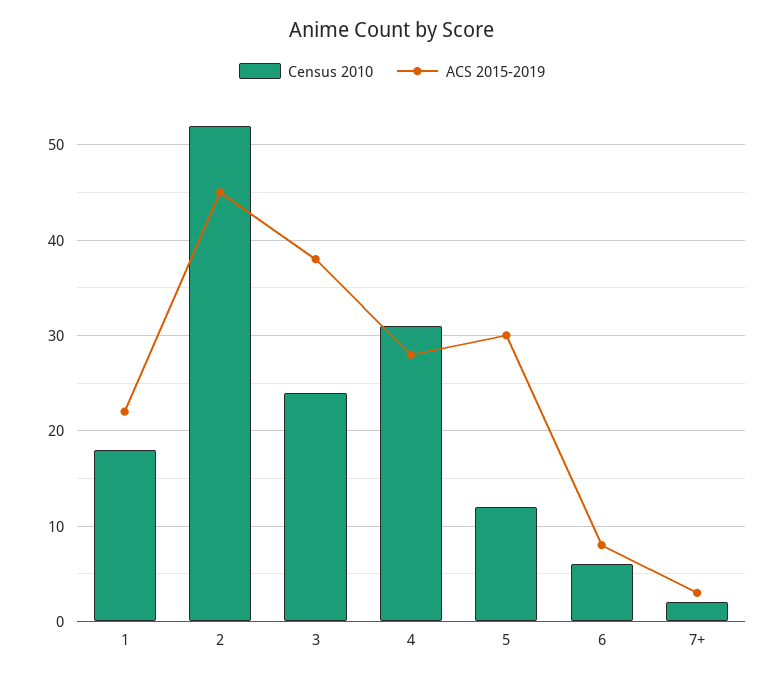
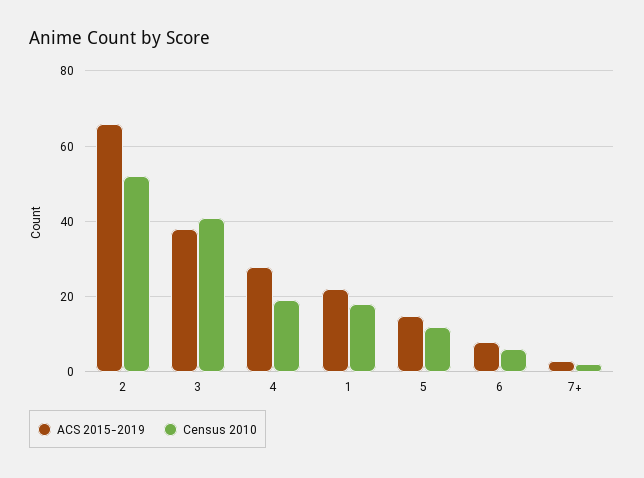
ACS 2015-2019, 2: 45 -> 65
Census 2010, 3: 24 -> 40
Census 2010, 4: 31 -> 20
ACS 2015-2019, 5: 30 -> 15

